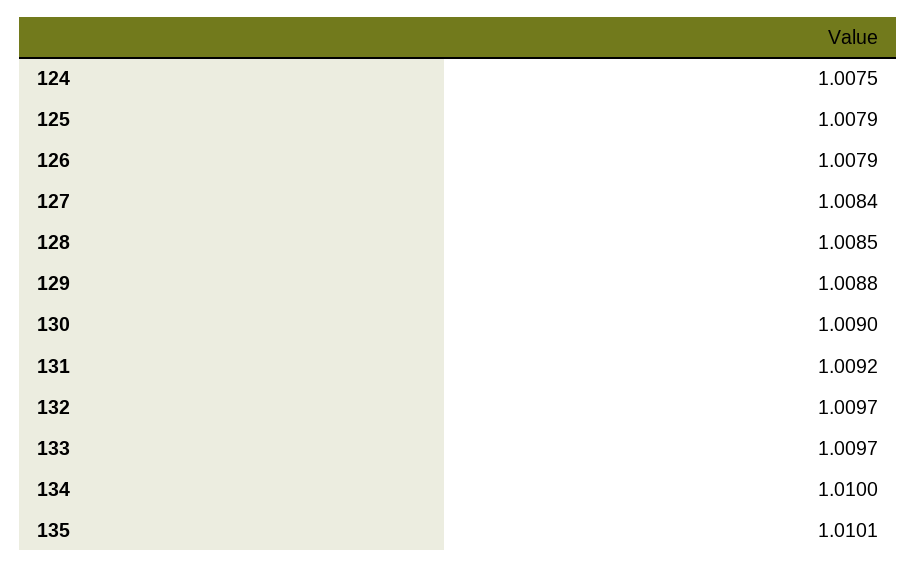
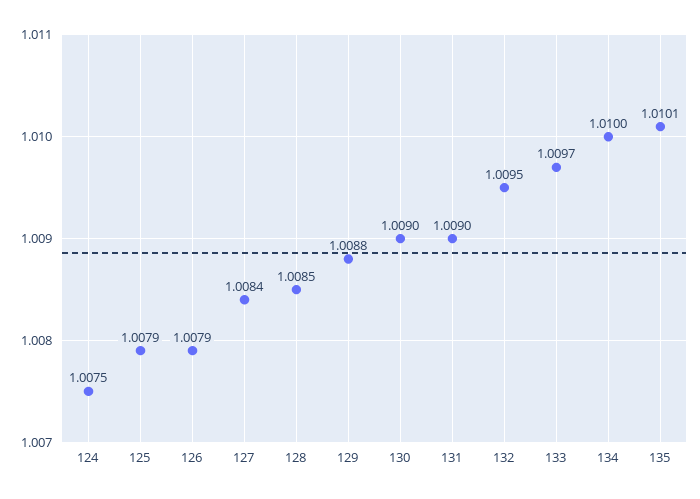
131: 1.0092 -> 1.009
132: 1.0097 -> 1.0095

